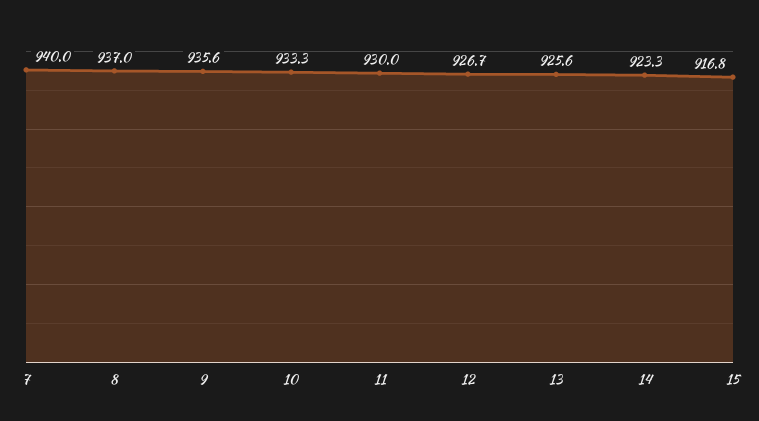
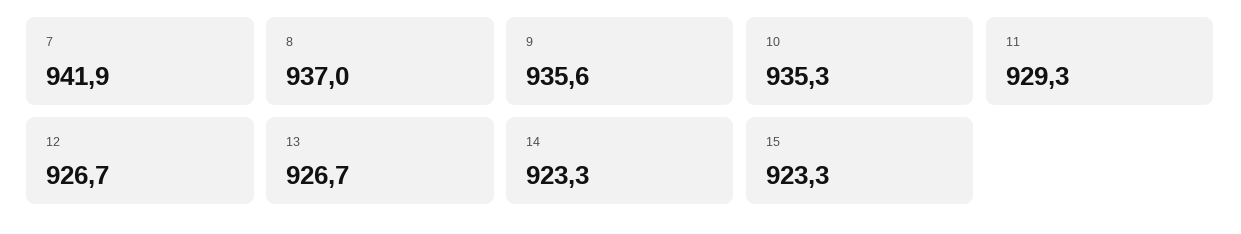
7: 940 -> 941.9
10: 933.3 -> 935.3
11: 930 -> 929.3
13: 925.6 -> 926.7
15: 916.8 -> 923.3

